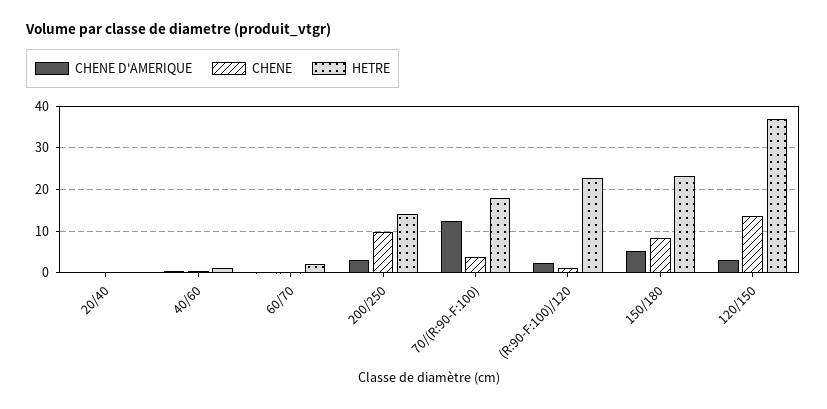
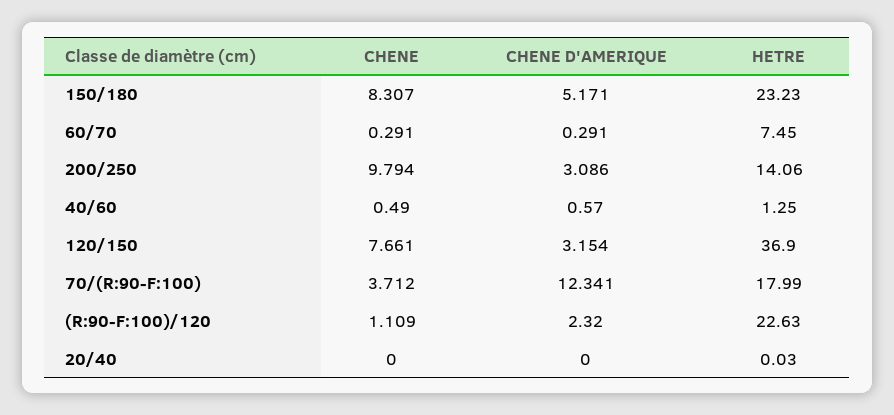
HETRE, 60/70: 2 -> 7.45
CHENE, 120/150: 14 -> 7.661

